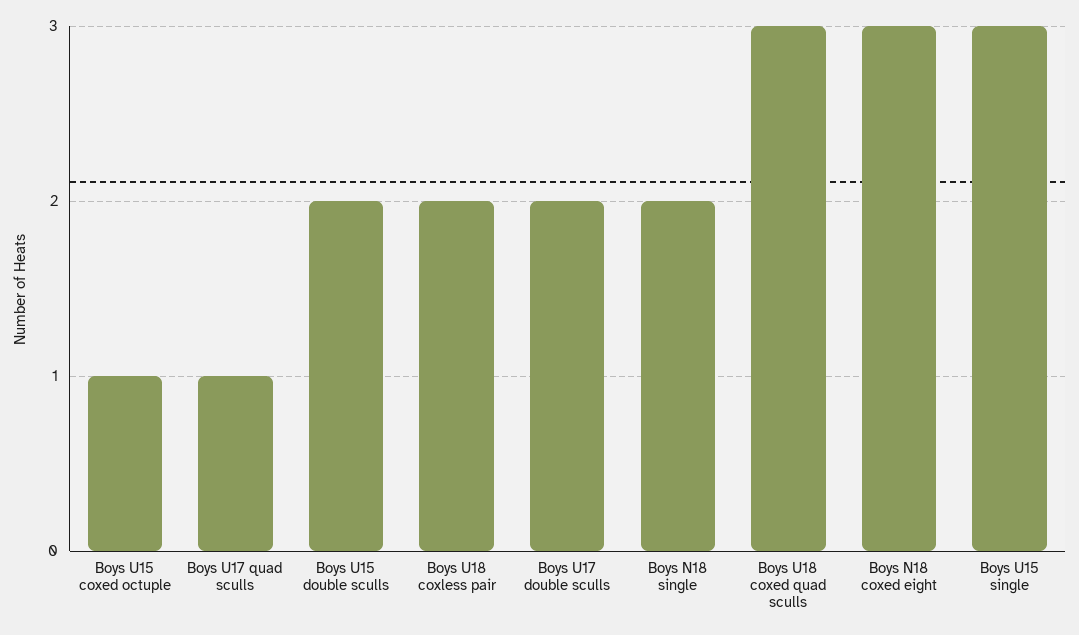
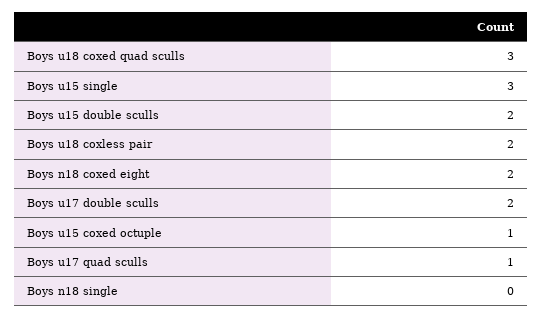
Boys N18 single: 2 -> 0
Boys N18 coxed eight: 3 -> 2

